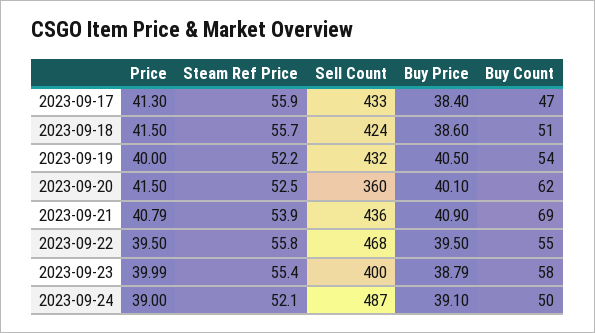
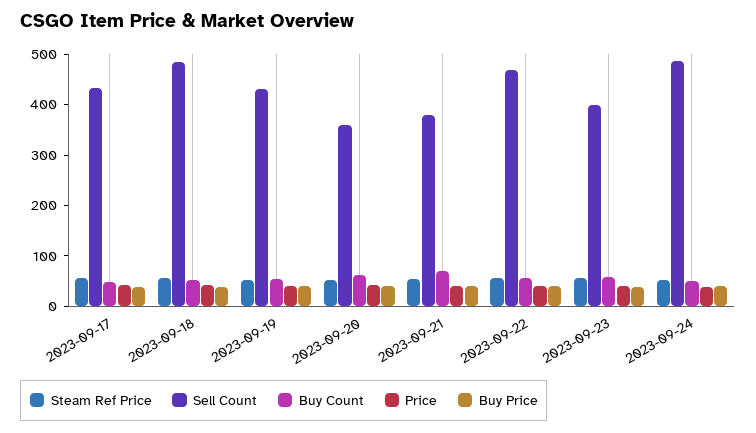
Sell Count, 2023-09-18: 424 -> 480
Sell Count, 2023-09-21: 436 -> 380

